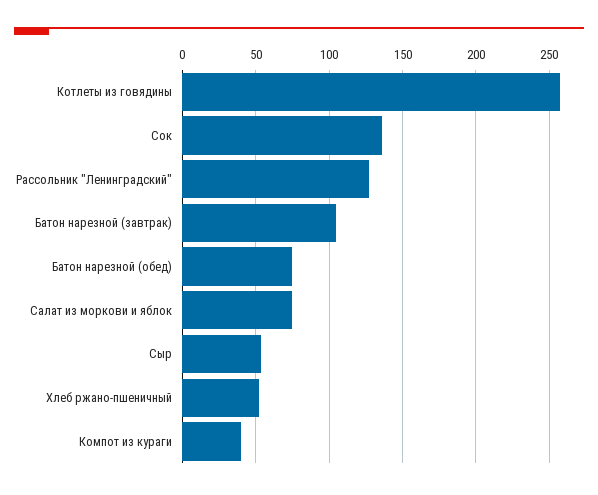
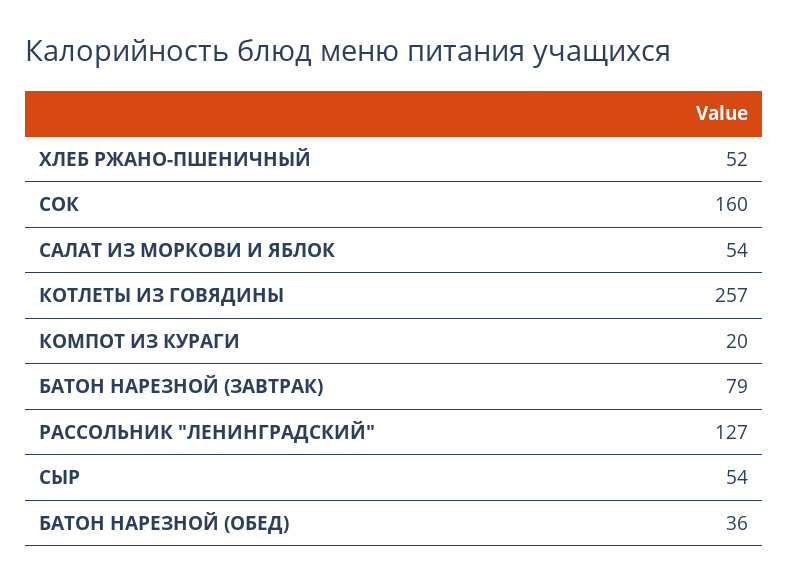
Сок: 135 -> 160
Батон нарезной (завтрак): 105 -> 79
Батон нарезной (обед): 75 -> 36
Салат из моркови и яблок: 75 -> 54
Компот из кураги: 40 -> 20

